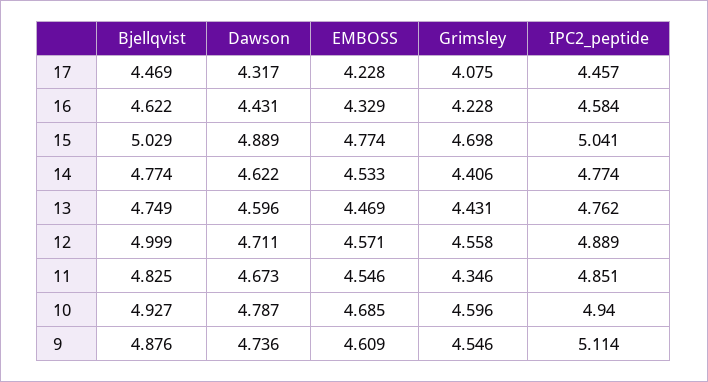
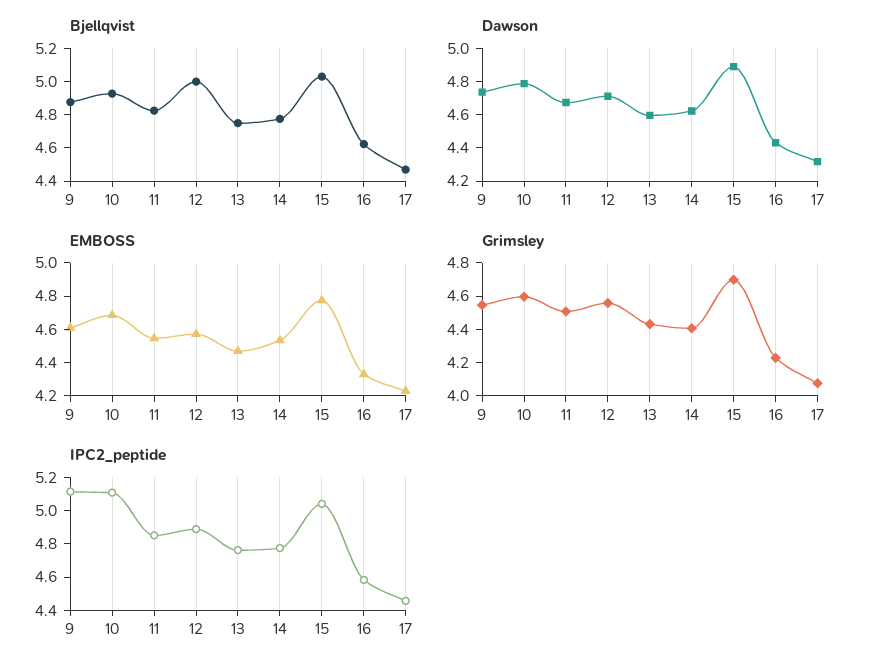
Grimsley, 11: 4.346 -> 4.5
IPC2_peptide, 10: 4.94 -> 5.1

